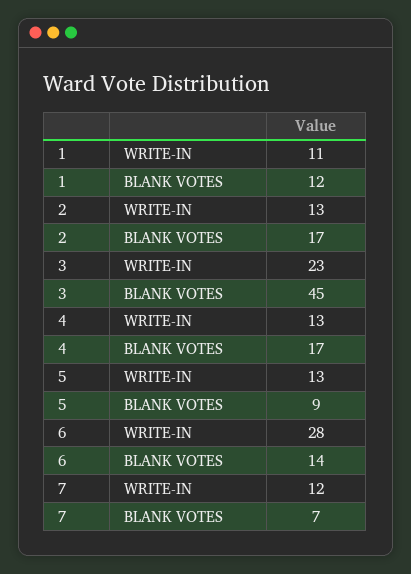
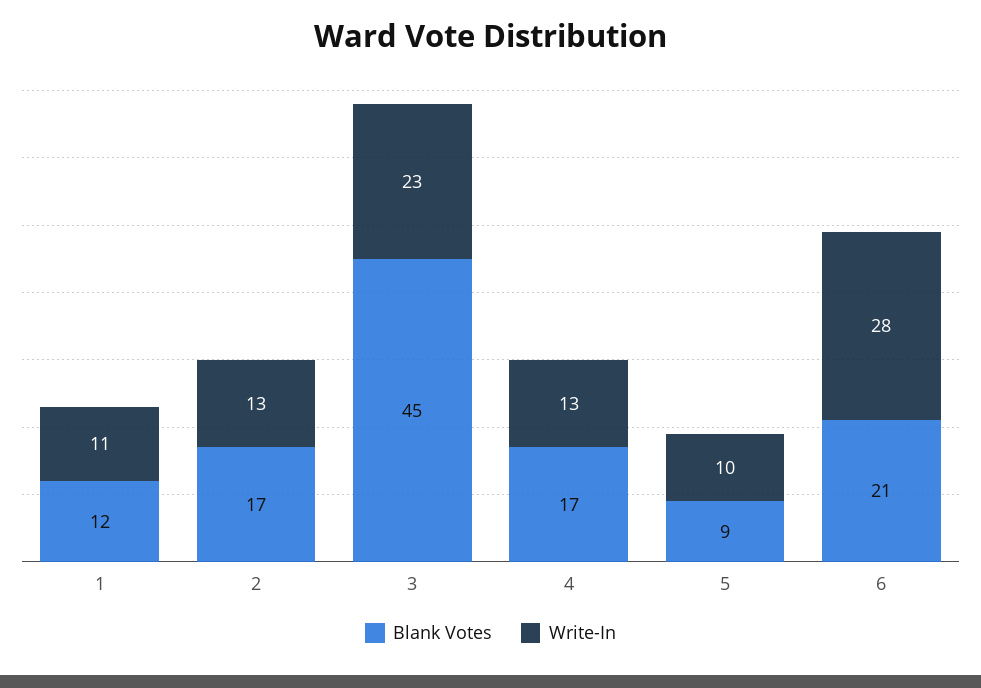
WRITE-IN, 5: 13 -> 10
BLANK VOTES, 6: 14 -> 21
WRITE-IN, 7: 12 -> none
BLANK VOTES, 7: 7 -> none

